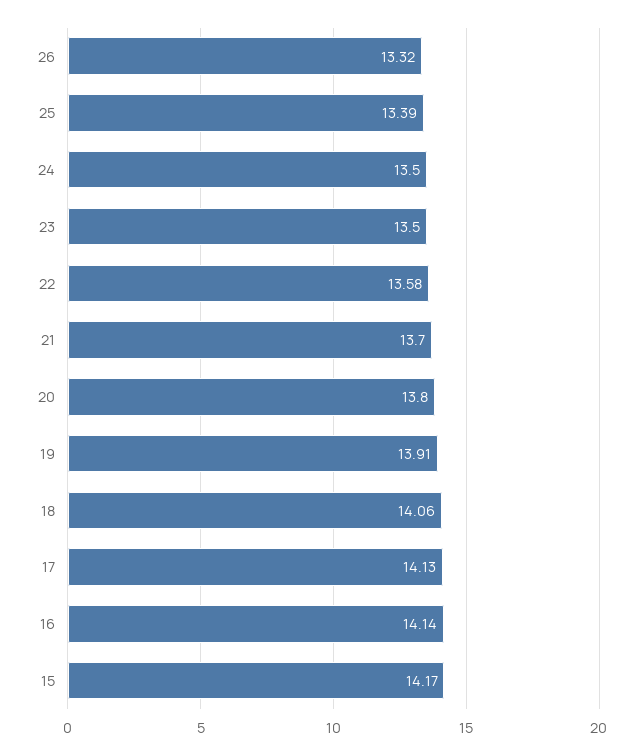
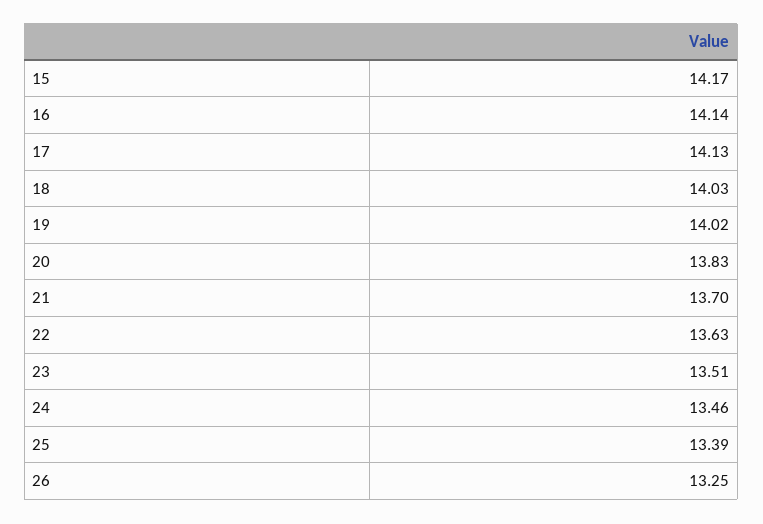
26: 13.32 -> 13.25
24: 13.5 -> 13.46
23: 13.5 -> 13.51
22: 13.58 -> 13.63
20: 13.8 -> 13.83
19: 13.91 -> 14.02
18: 14.06 -> 14.03

